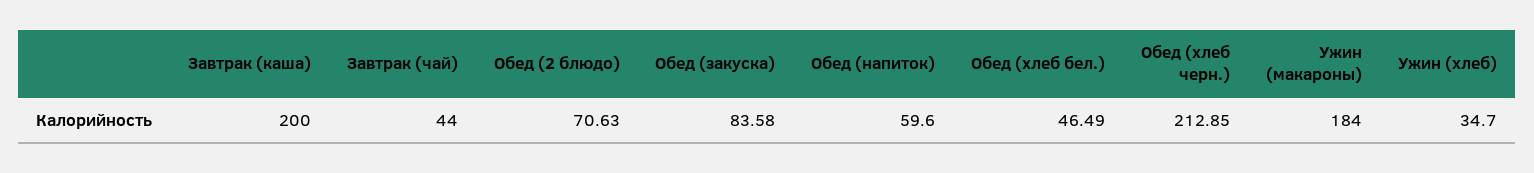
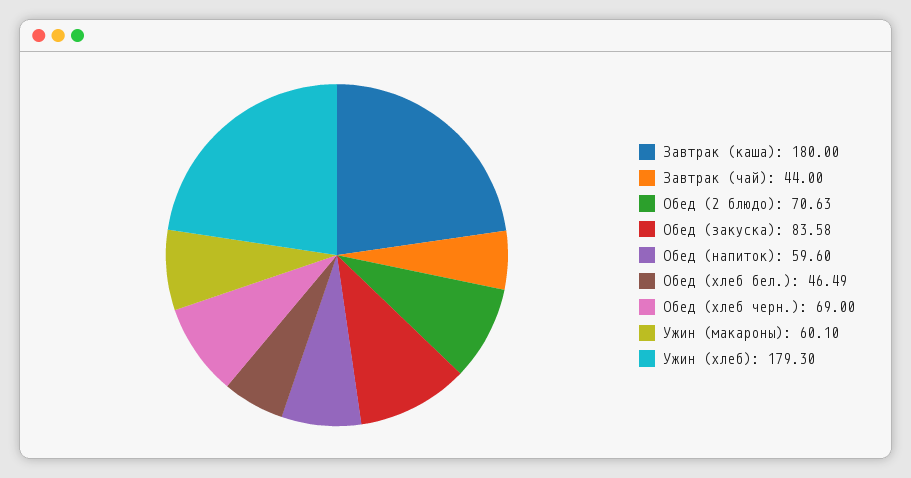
Завтрак (каша): 200 -> 180
Обед (хлеб черн.): 212.85 -> 69
Ужин (макароны): 184 -> 60.1
Ужин (хлеб): 34.7 -> 179.3

